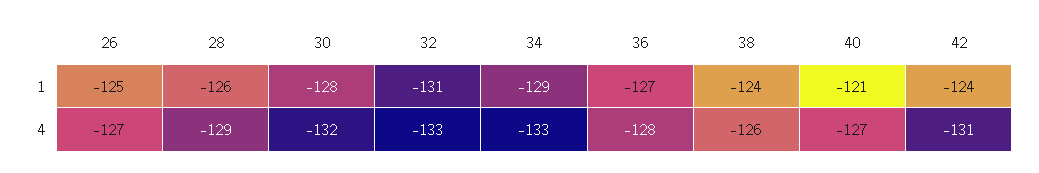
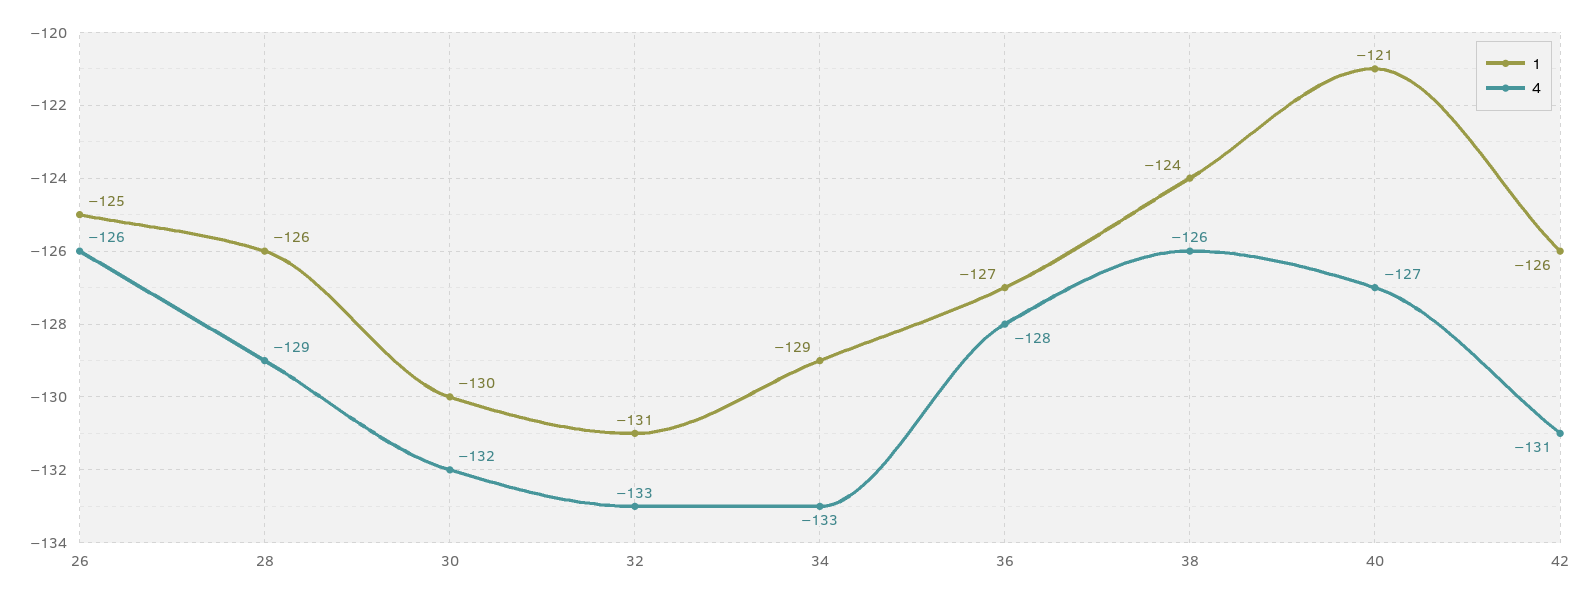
1, 30: -128 -> -130
1, 42: -124 -> -126
4, 26: -127 -> -126

